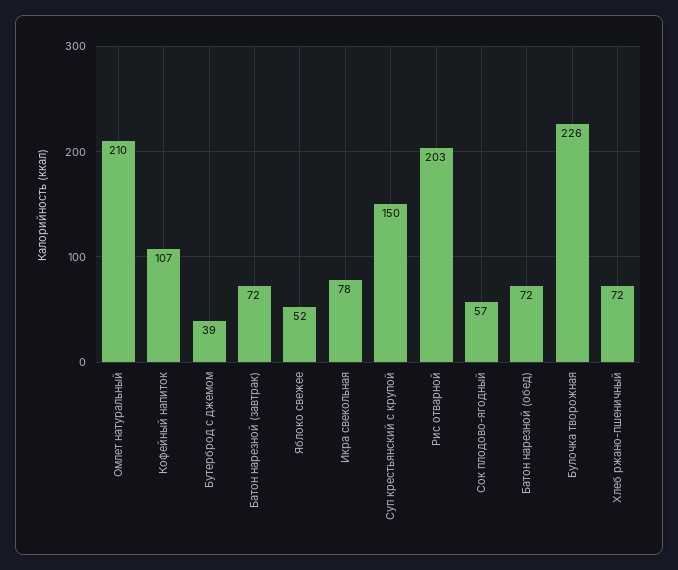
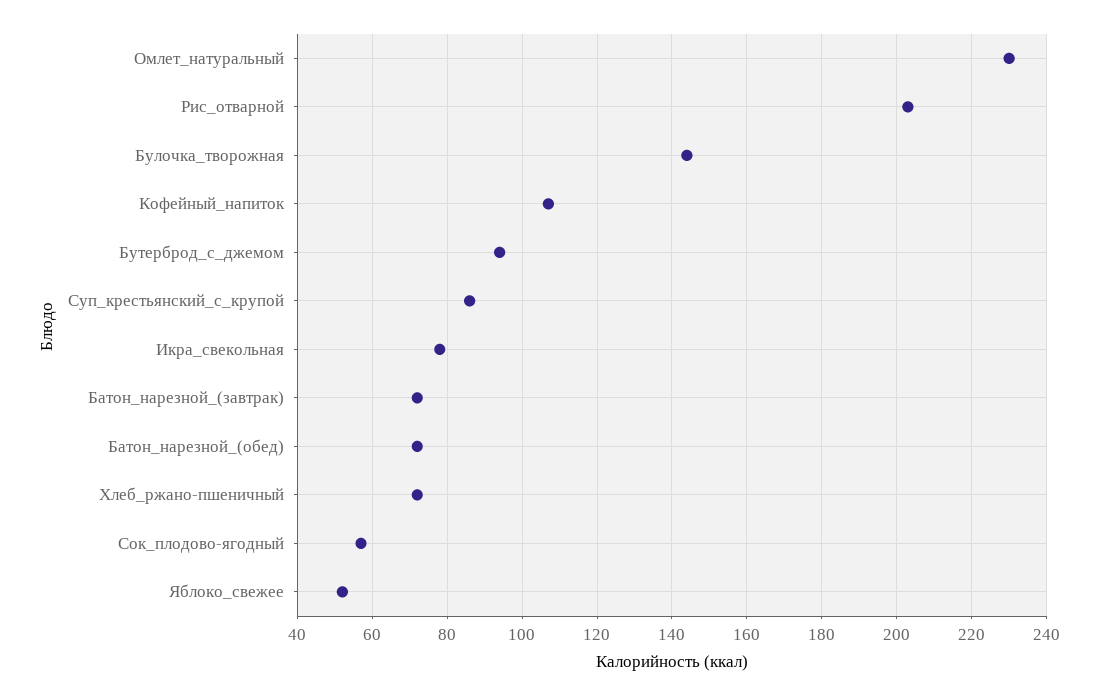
Омлет натуральный: 210 -> 230
Бутерброд с джемом: 39 -> 95
Суп крестьянский с крупой: 150 -> 85
Булочка творожная: 226 -> 145

